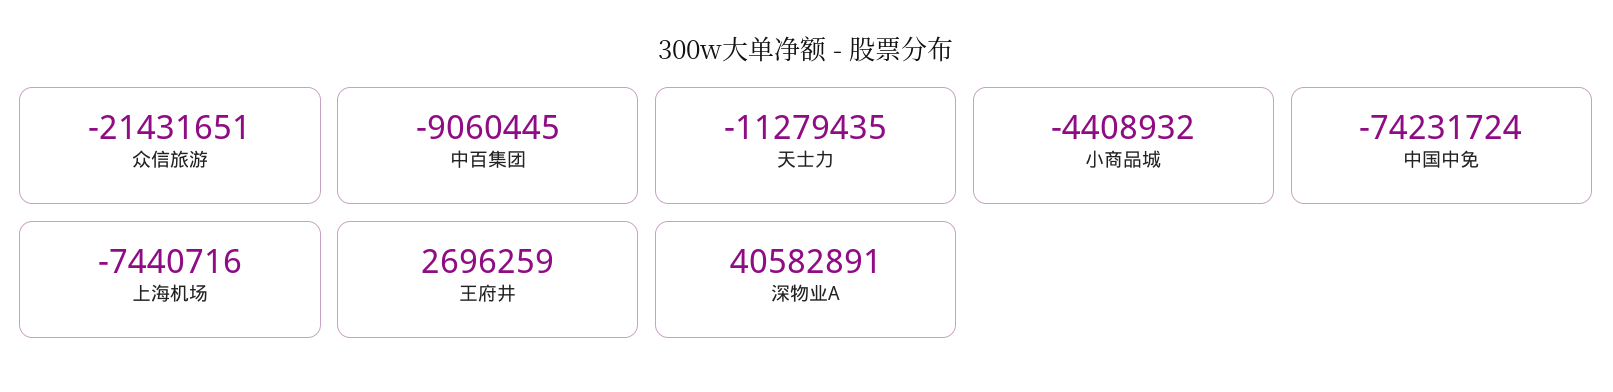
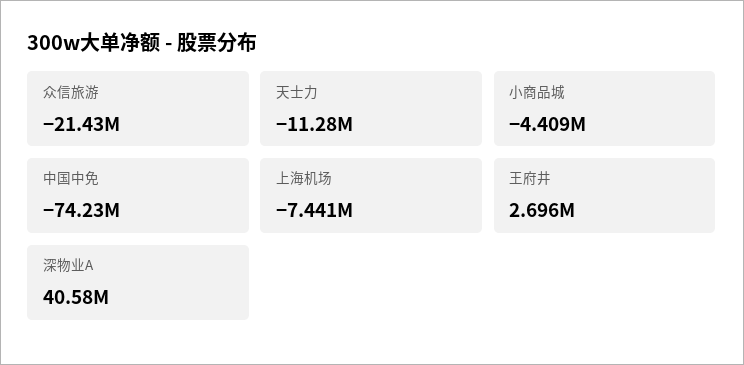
中百集团: -9060445 -> none

